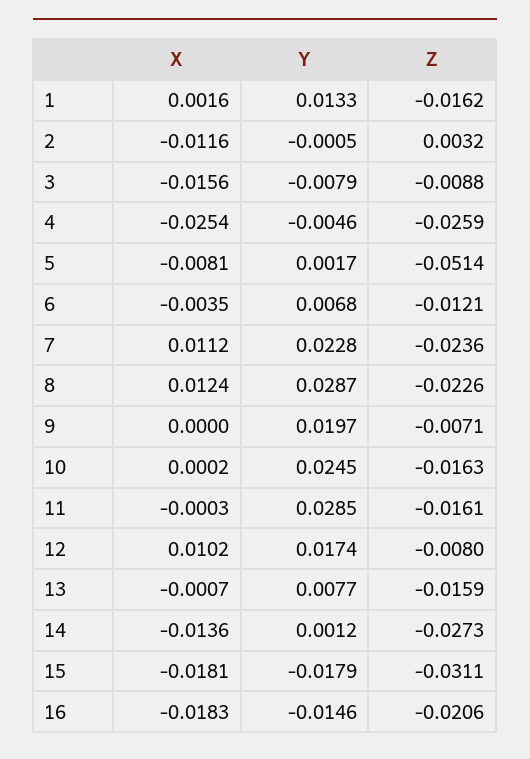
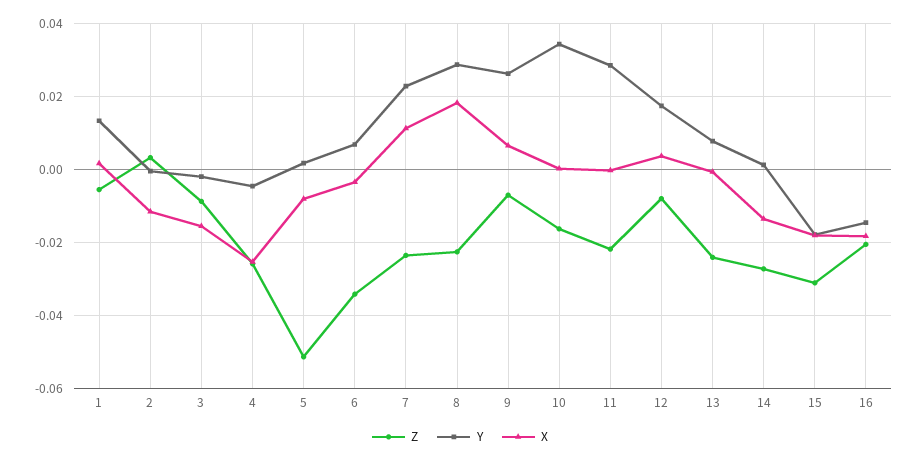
Z, 1: -0.0162 -> -0.006
Y, 3: -0.0079 -> -0.002
Z, 6: -0.0121 -> -0.034
X, 8: 0.0124 -> 0.018
X, 9: 0 -> 0.006
Y, 9: 0.0197 -> 0.026
Y, 10: 0.0245 -> 0.034
Z, 11: -0.0161 -> -0.022
X, 12: 0.0102 -> 0.004
Z, 13: -0.0159 -> -0.024

